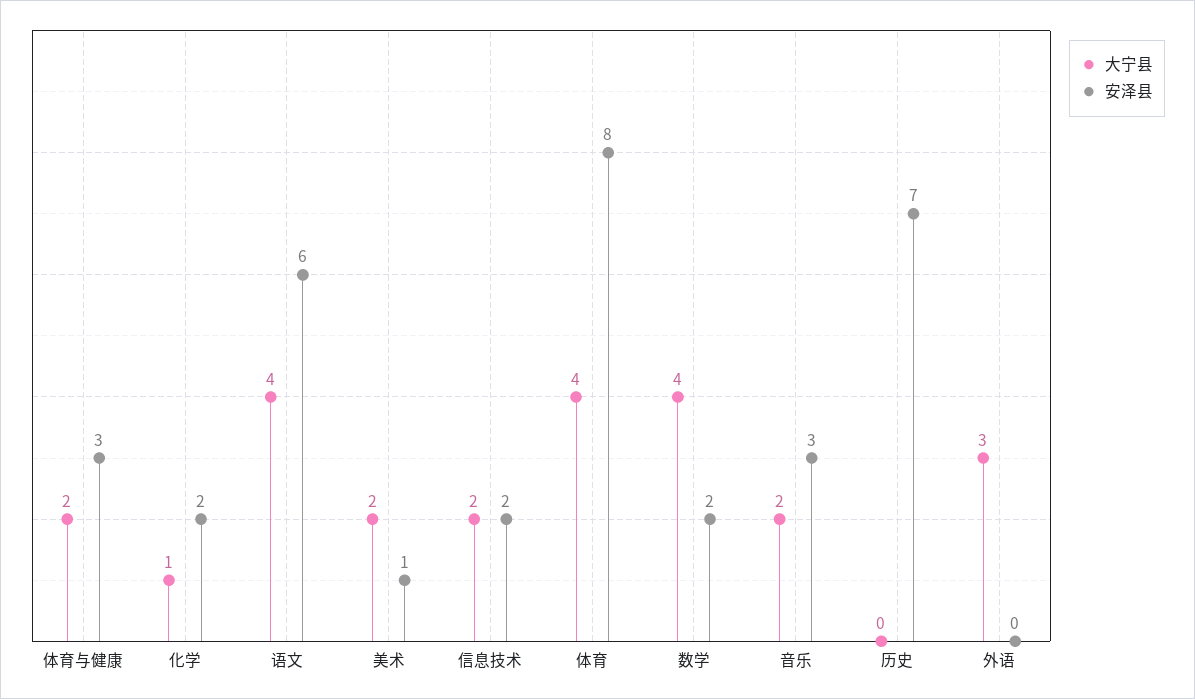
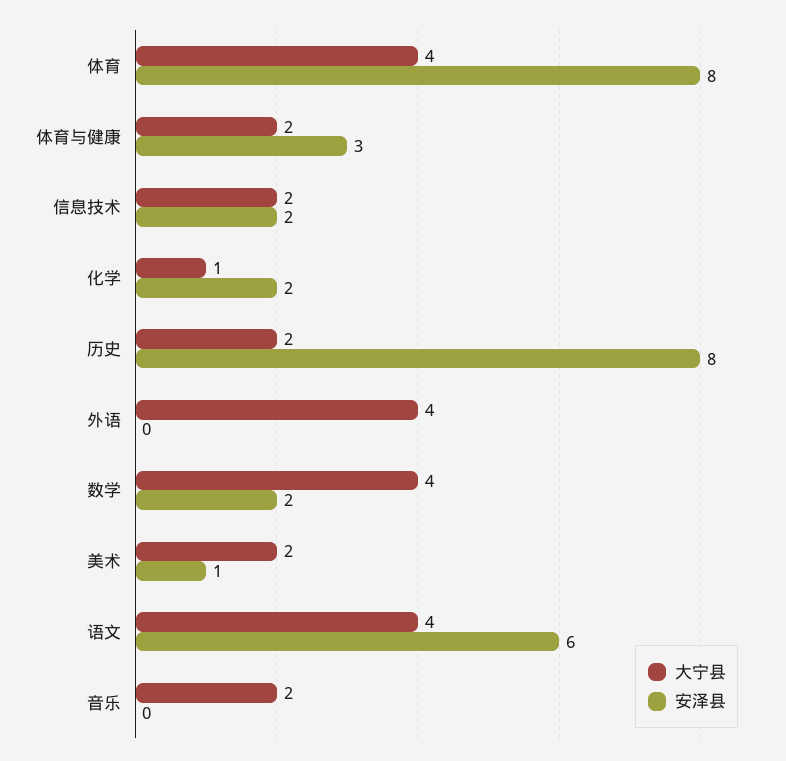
安泽县, 音乐: 3 -> 0
大宁县, 历史: 0 -> 2
安泽县, 历史: 7 -> 8
大宁县, 外语: 3 -> 4

